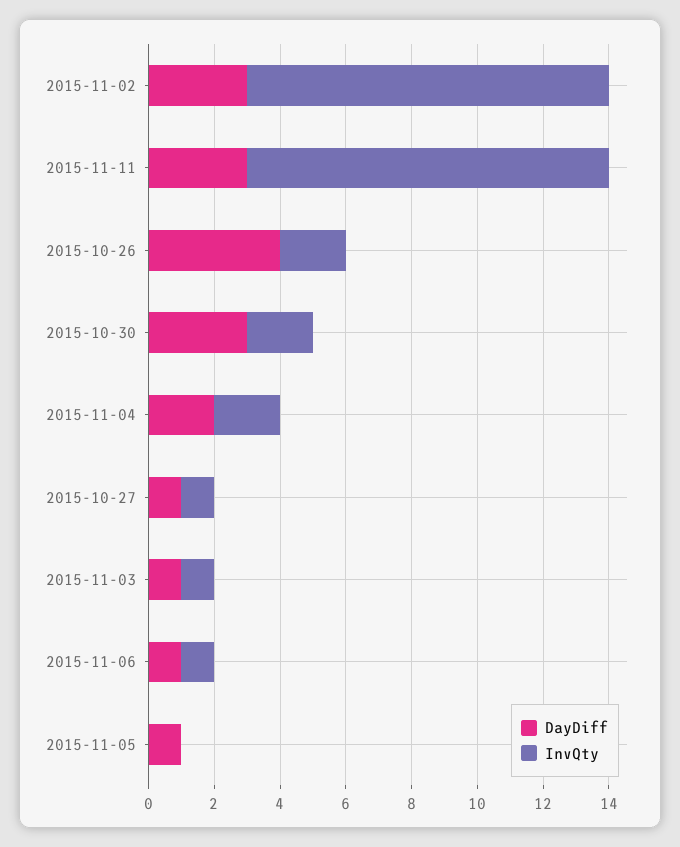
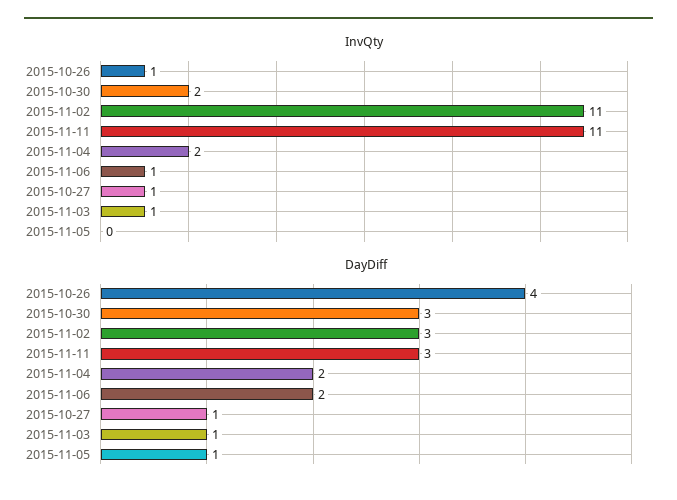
InvQty, 2015-10-26: 2 -> 1
DayDiff, 2015-11-06: 1 -> 2

